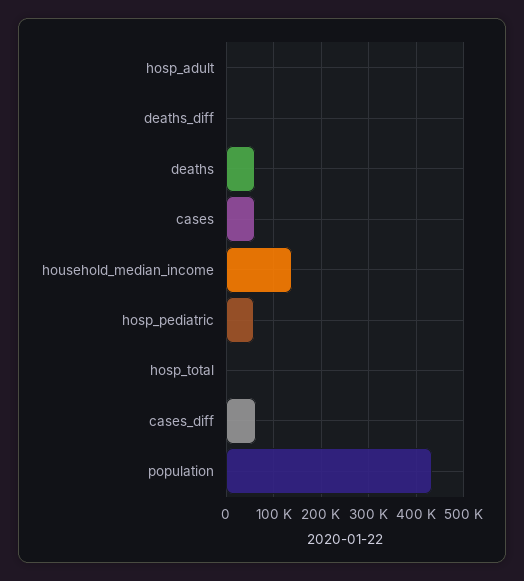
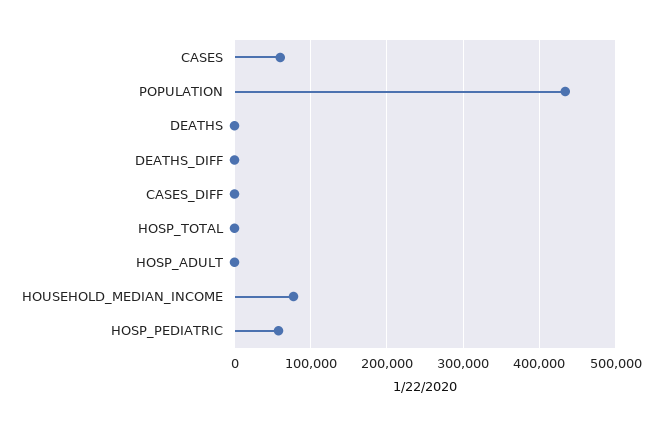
deaths: 60000 -> 0
household_median_income: 140000 -> 80000
cases_diff: 60000 -> 0

